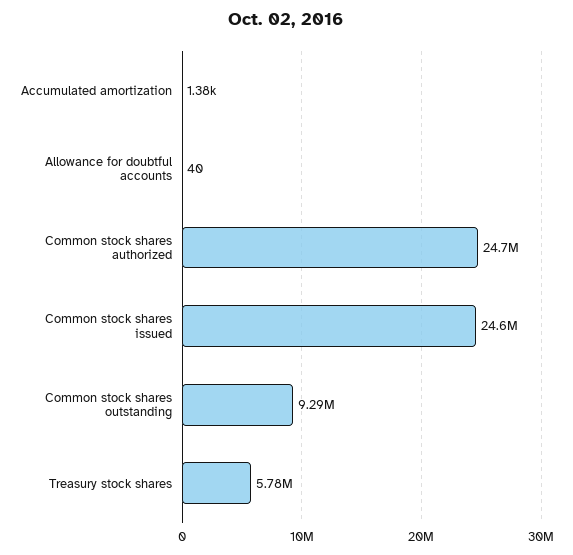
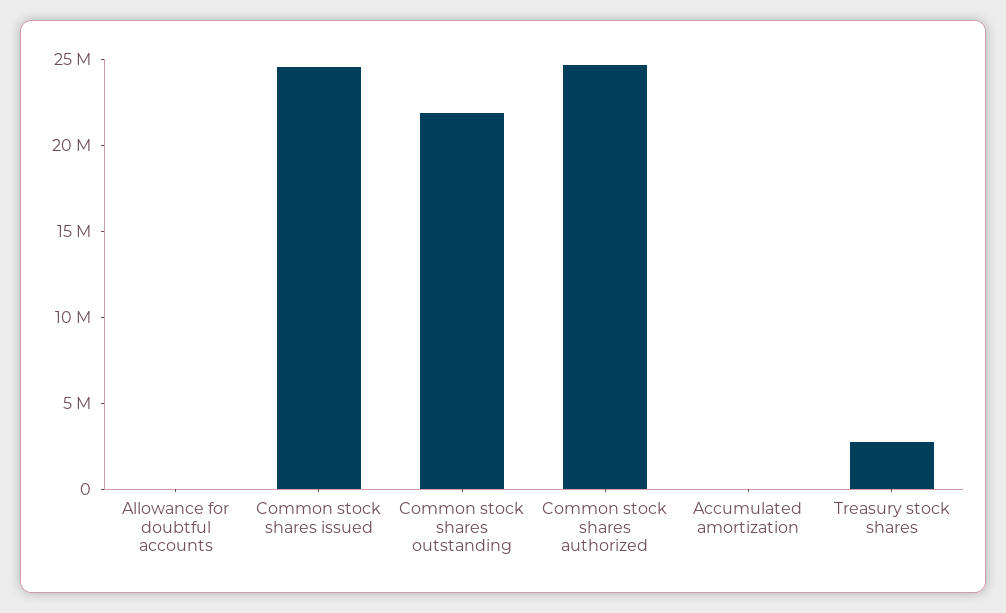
Common stock shares outstanding: 9290000 -> 22000000
Treasury stock shares: 5780000 -> 3000000

